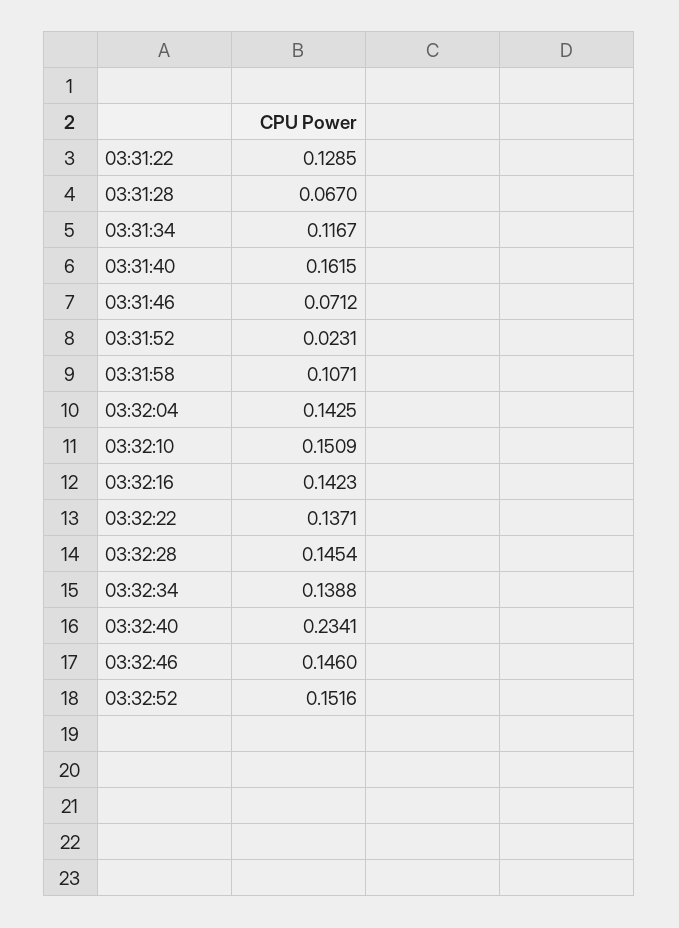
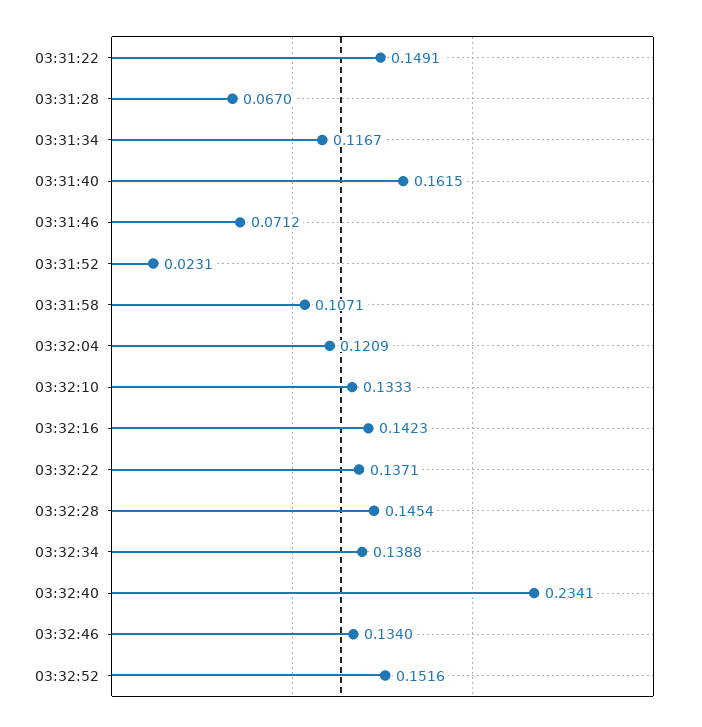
03:31:22: 0.1285 -> 0.1491
03:32:04: 0.1425 -> 0.1209
03:32:10: 0.1509 -> 0.1333
03:32:46: 0.146 -> 0.134

